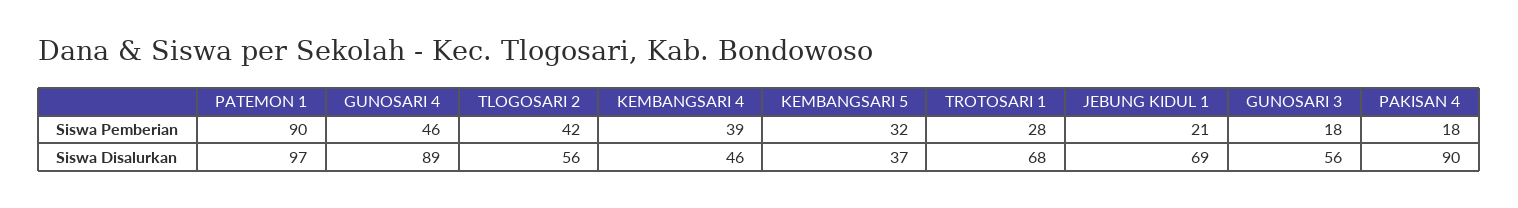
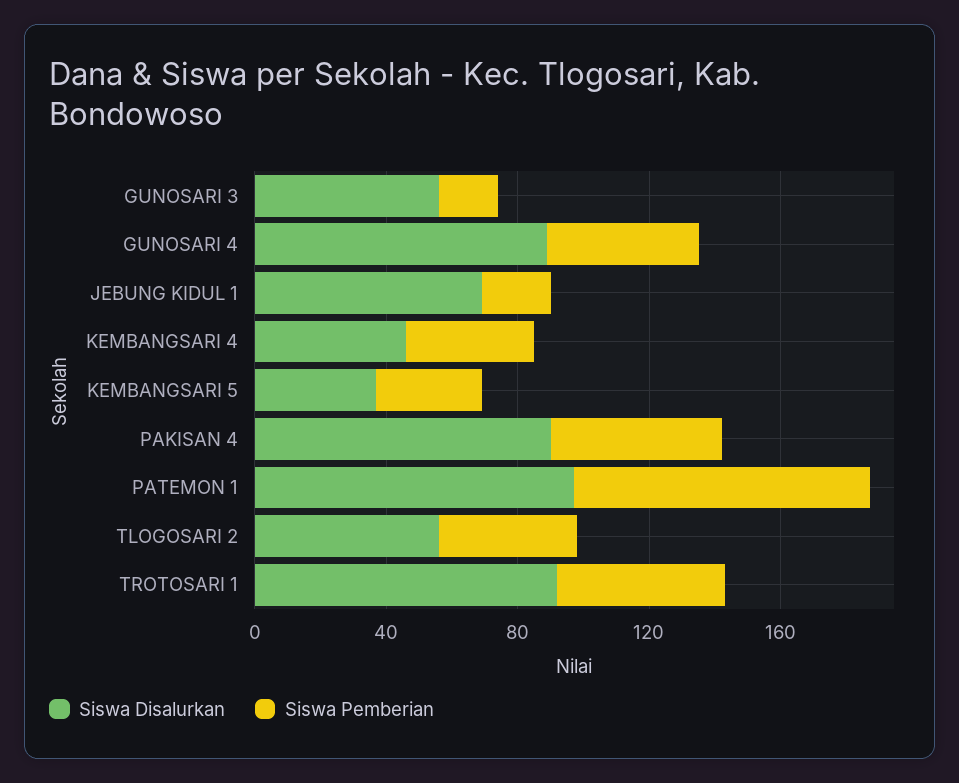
Siswa Pemberian, TROTOSARI 1: 28 -> 50
Siswa Pemberian, PAKISAN 4: 18 -> 50
Siswa Disalurkan, TROTOSARI 1: 68 -> 90

